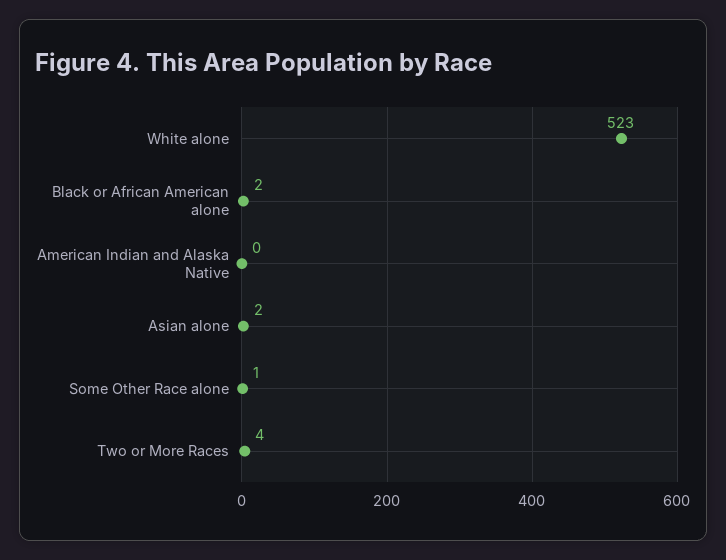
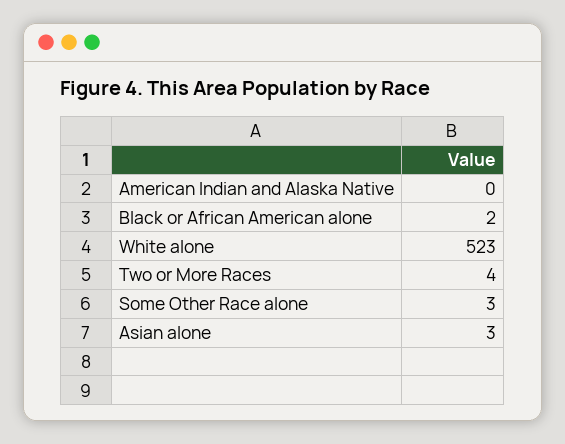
Asian alone: 2 -> 3
Some Other Race alone: 1 -> 3

